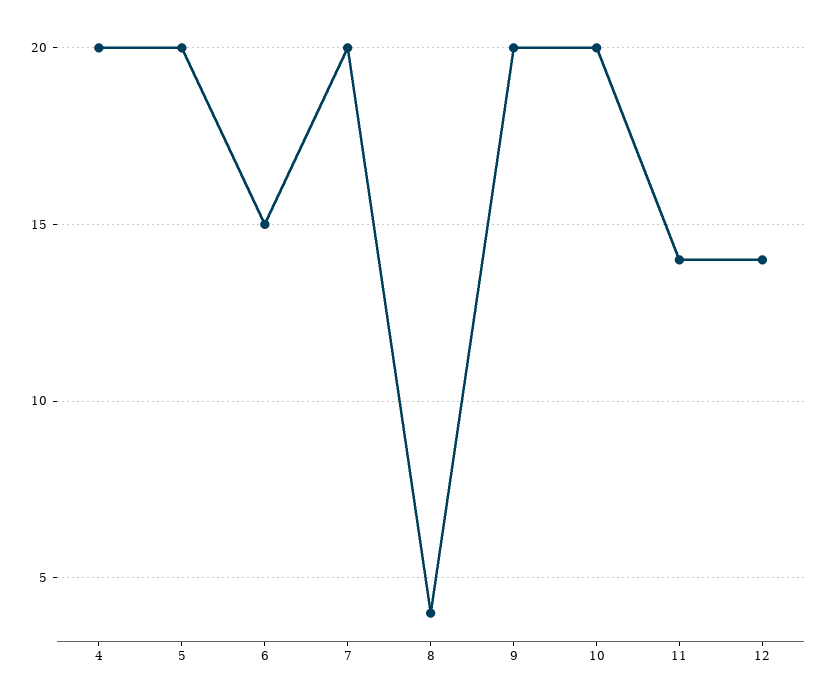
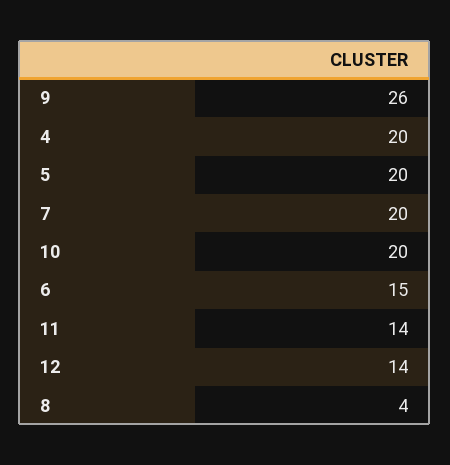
9: 20 -> 26

